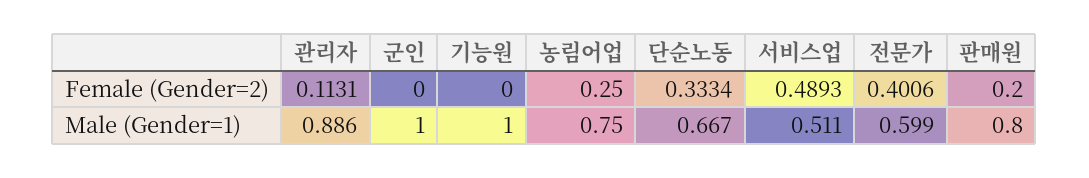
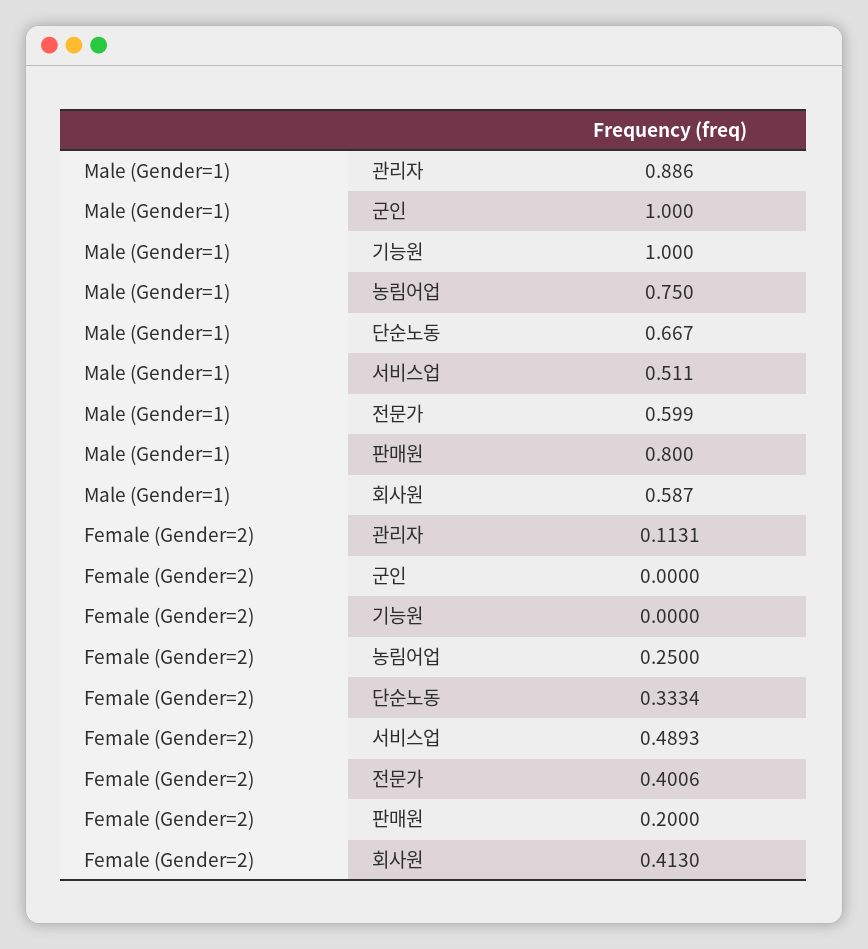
회사원, Male (Gender=1): none -> 0.587
회사원, Female (Gender=2): none -> 0.413

